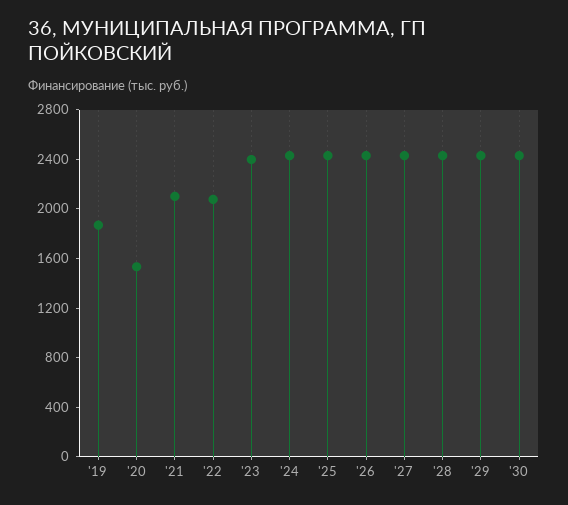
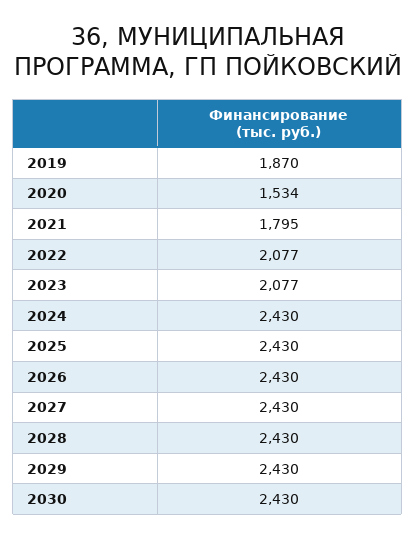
'21: 2100 -> 1795
'23: 2400 -> 2077

